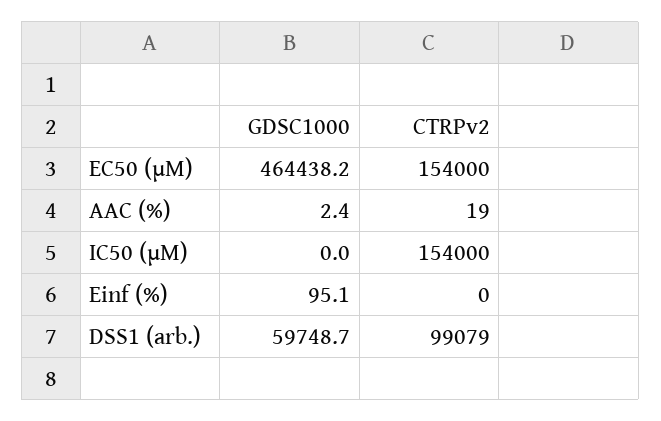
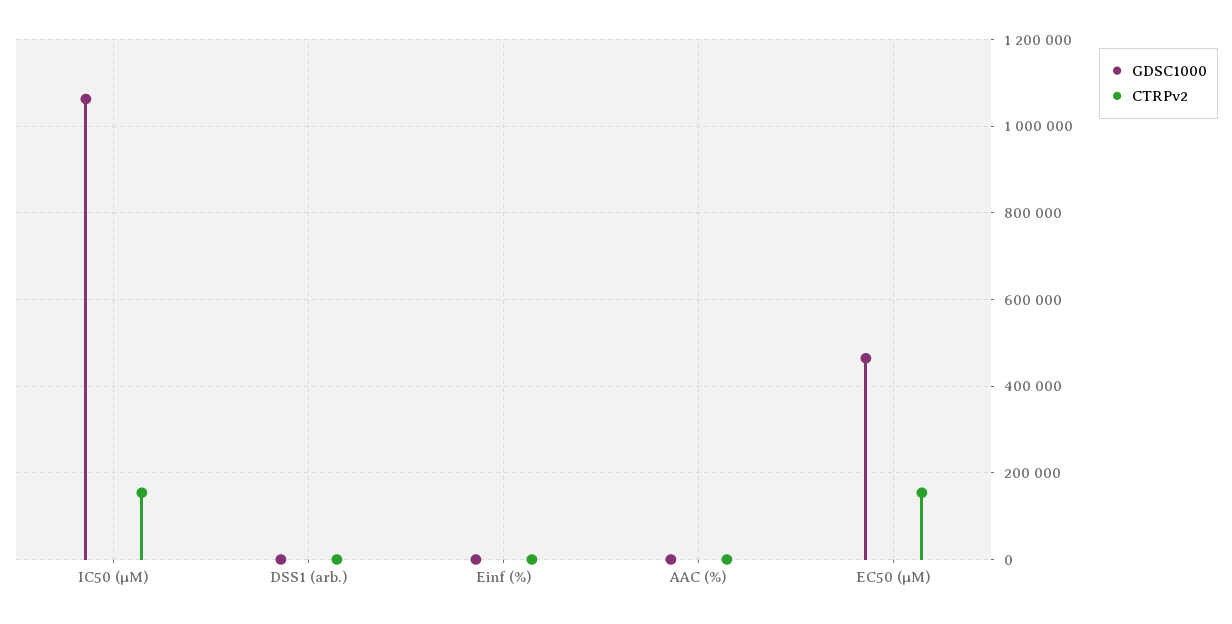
GDSC1000, IC50 (µM): 0 -> 1060000
GDSC1000, DSS1 (arb.): 59748.7 -> 0
CTRPv2, DSS1 (arb.): 99079 -> 0

